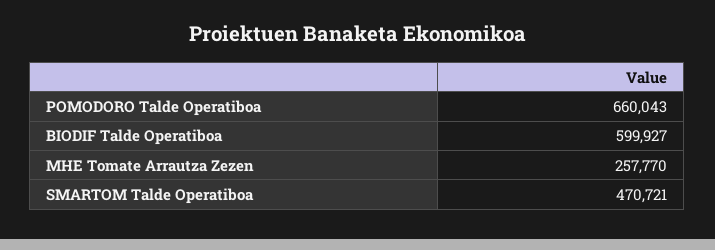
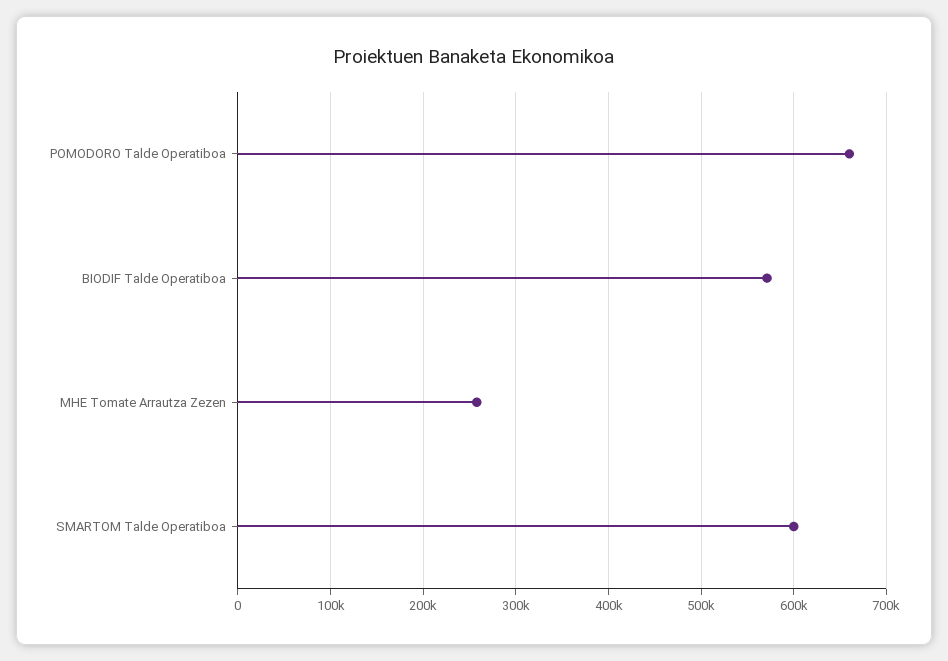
BIODIF Talde Operatiboa: 599927 -> 570000
SMARTOM Talde Operatiboa: 470721 -> 600000

